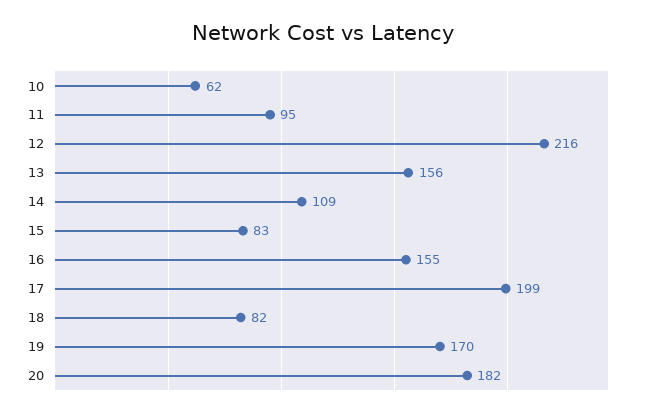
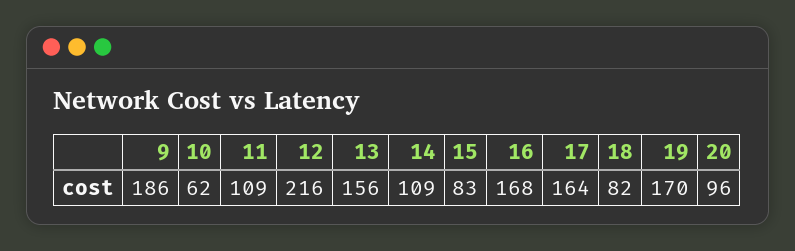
11: 95 -> 109
16: 155 -> 168
17: 199 -> 164
20: 182 -> 96
9: none -> 186

